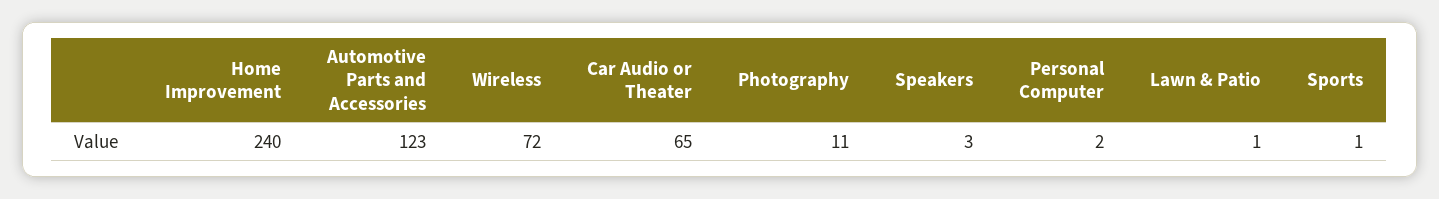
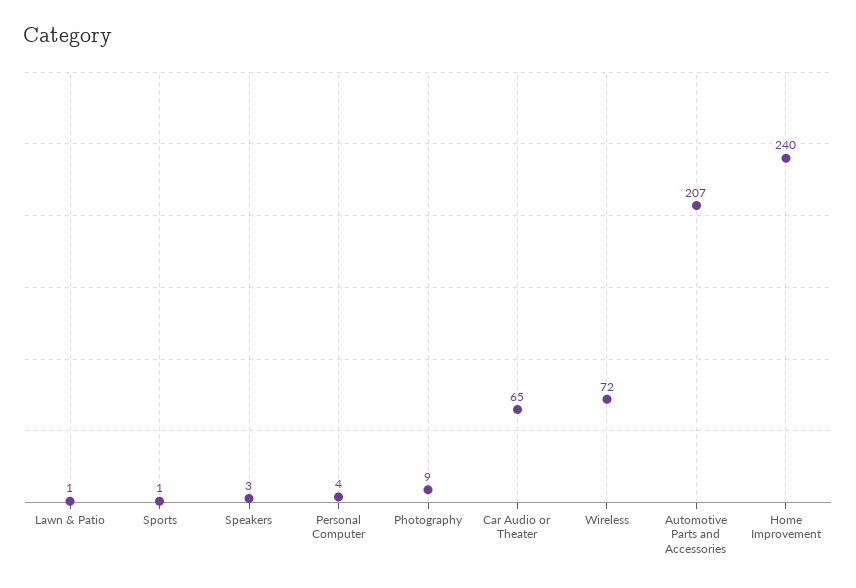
Automotive Parts and Accessories: 123 -> 207
Photography: 11 -> 9
Personal Computer: 2 -> 4

